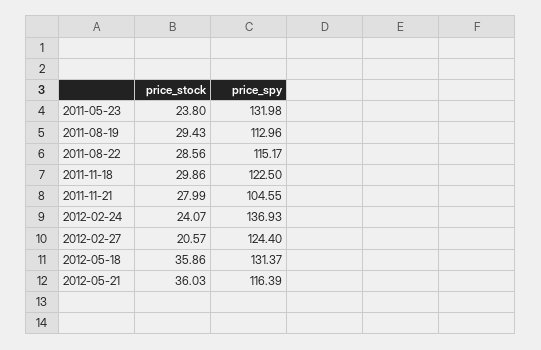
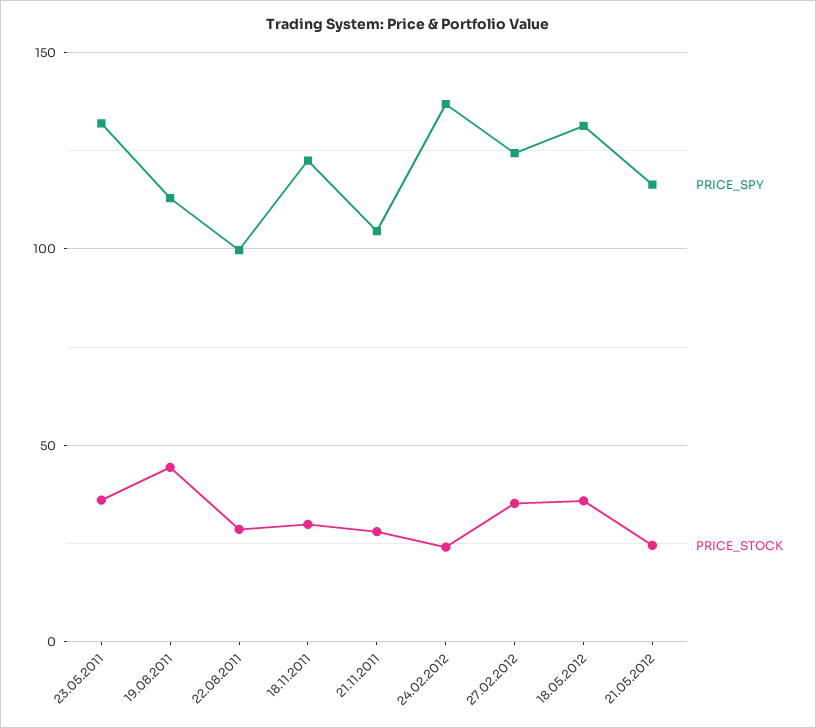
price_stock, 2011-05-23: 23.8 -> 35
price_stock, 2011-08-19: 29.43 -> 45
price_spy, 2011-08-22: 115.17 -> 100
price_stock, 2012-02-27: 20.57 -> 35
price_stock, 2012-05-21: 36.03 -> 25

